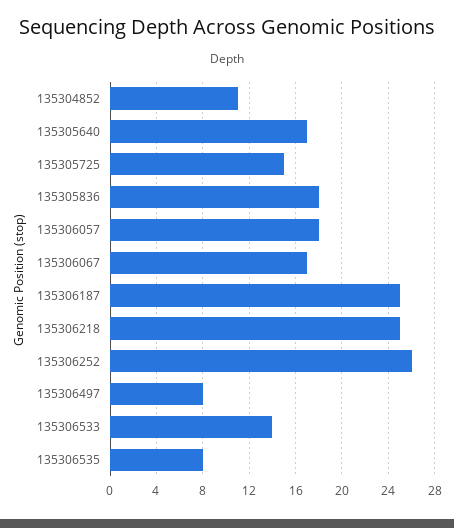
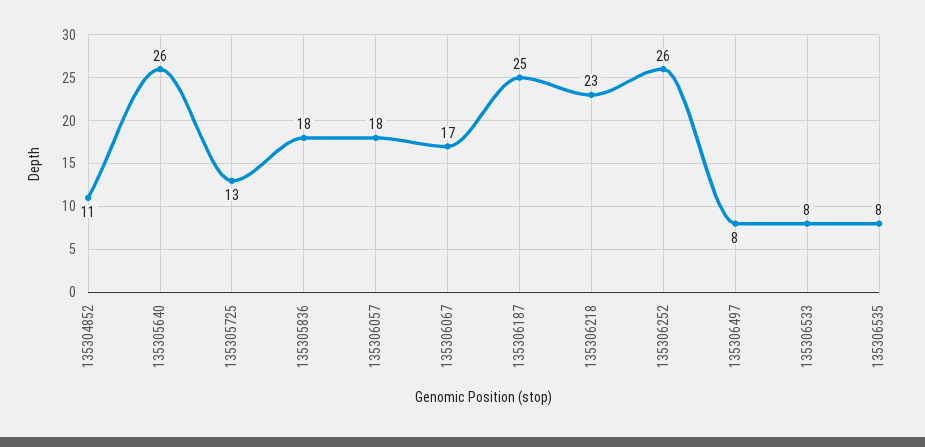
135305640: 17 -> 26
135305725: 15 -> 13
135306218: 25 -> 23
135306533: 14 -> 8

